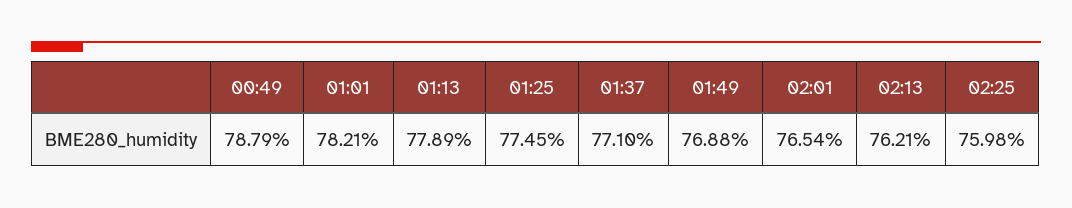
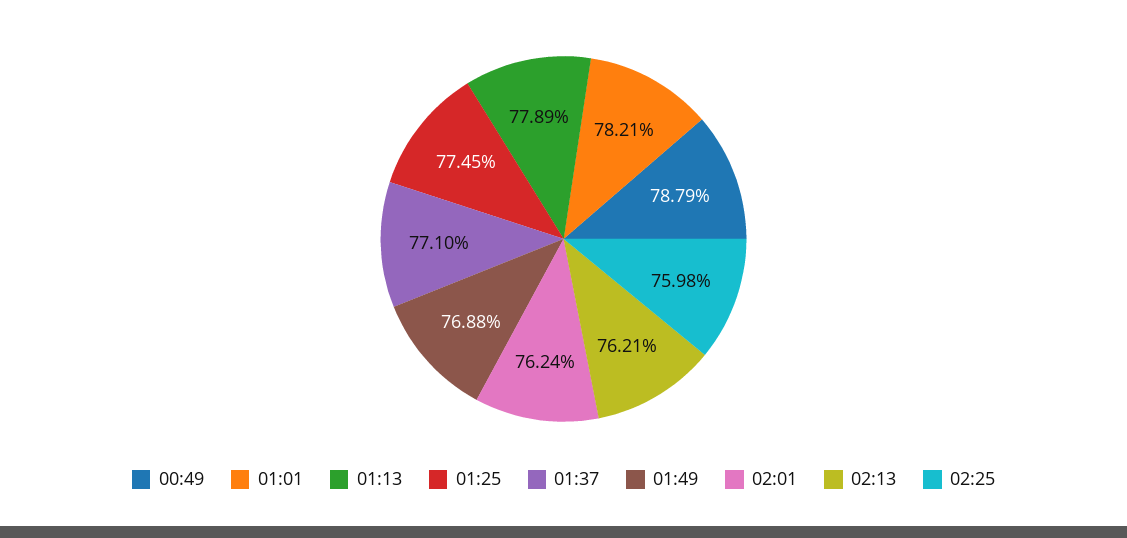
02:01: 76.54 -> 76.24

